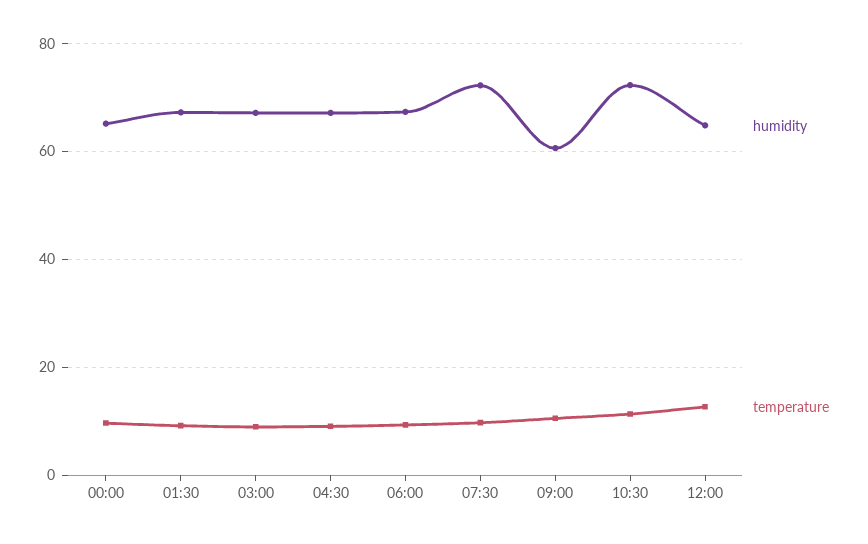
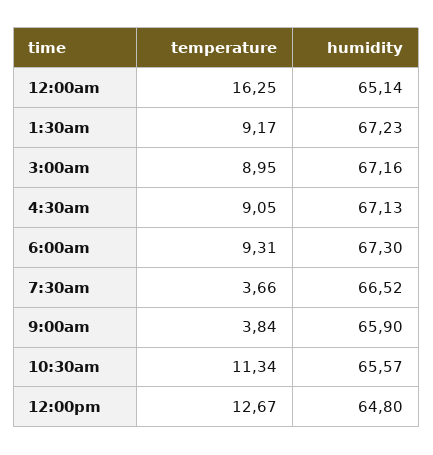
temperature, 00:00: 10 -> 16.25
humidity, 07:30: 72 -> 66.52
temperature, 07:30: 10 -> 3.66
humidity, 09:00: 60 -> 65.9
temperature, 09:00: 10 -> 3.84
humidity, 10:30: 72 -> 65.57

